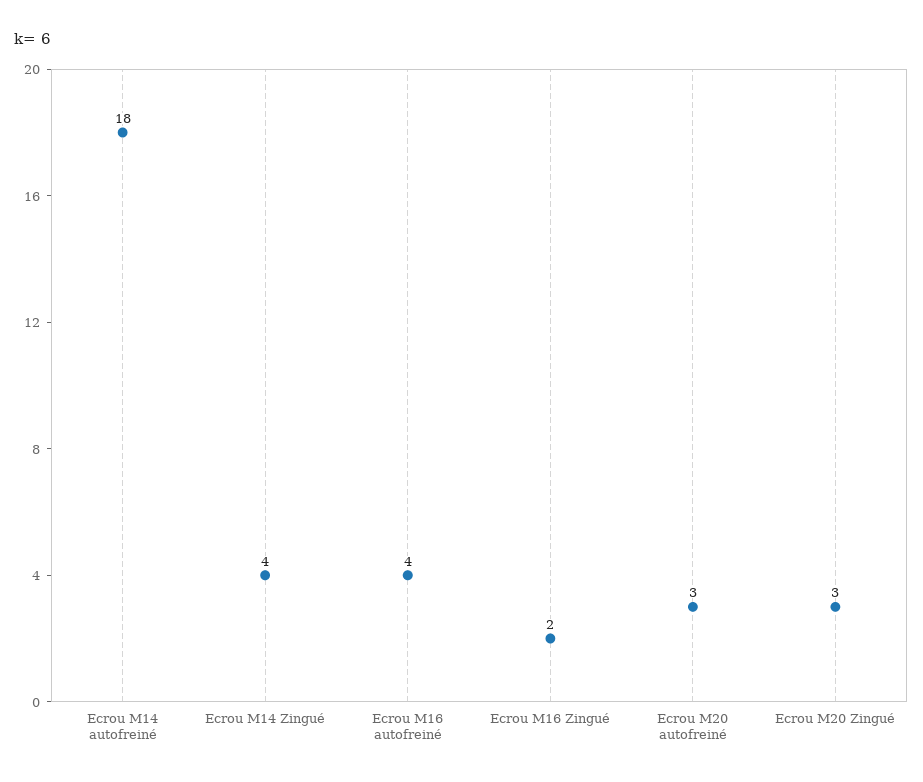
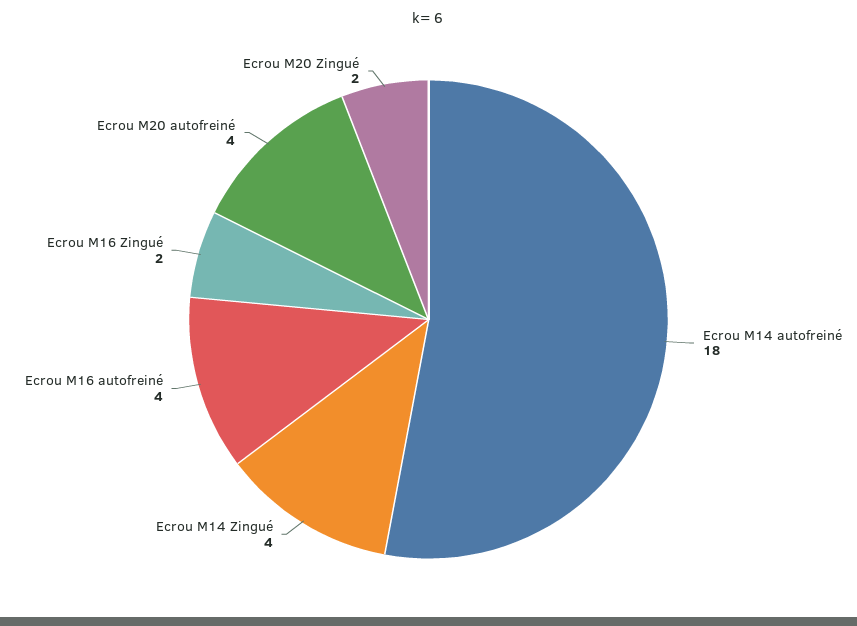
Ecrou M20 autofreiné: 3 -> 4
Ecrou M20 Zingué: 3 -> 2

